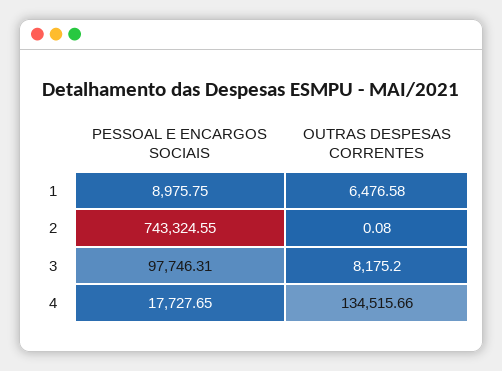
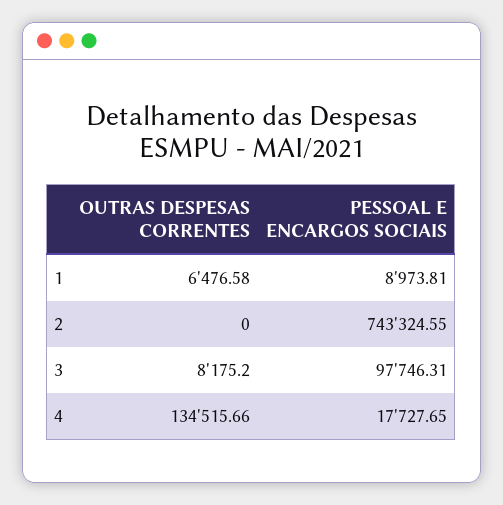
PESSOAL E ENCARGOS SOCIAIS, 1: 8975.75 -> 8973.81
OUTRAS DESPESAS CORRENTES, 2: 0.08 -> 0

